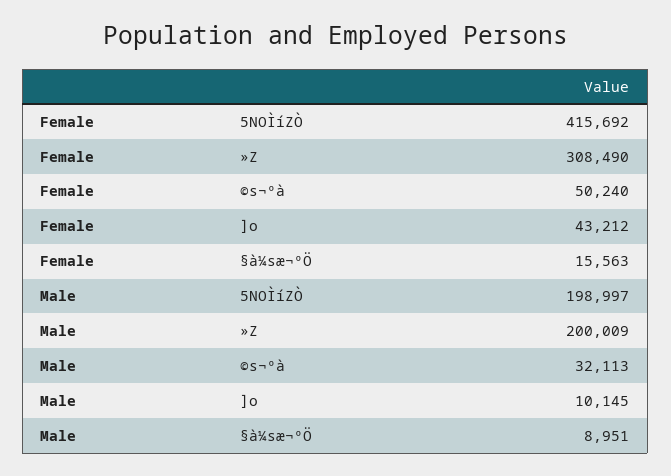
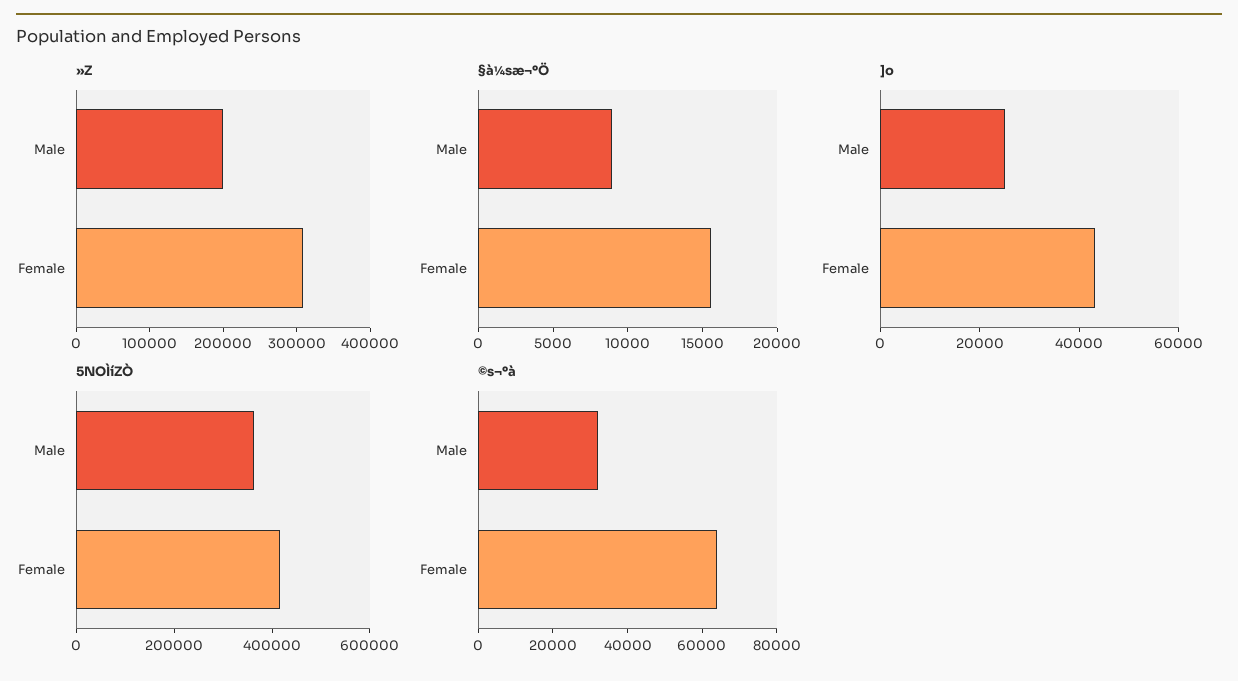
©s¬ºà, Female: 50240 -> 65000
5NOÌíZÒ, Male: 198997 -> 350000
]o, Male: 10145 -> 25000

